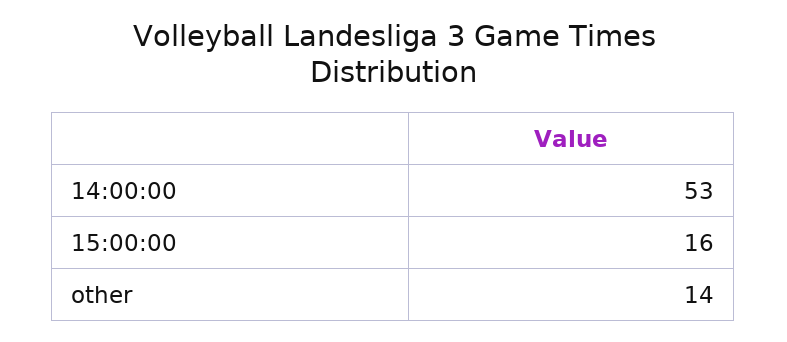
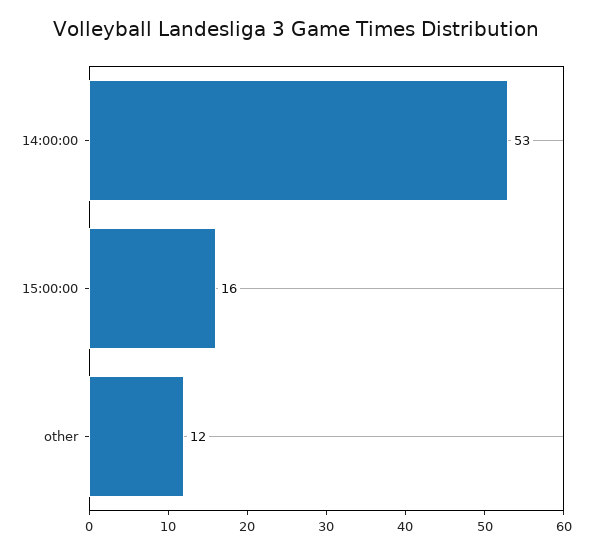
other: 14 -> 12

